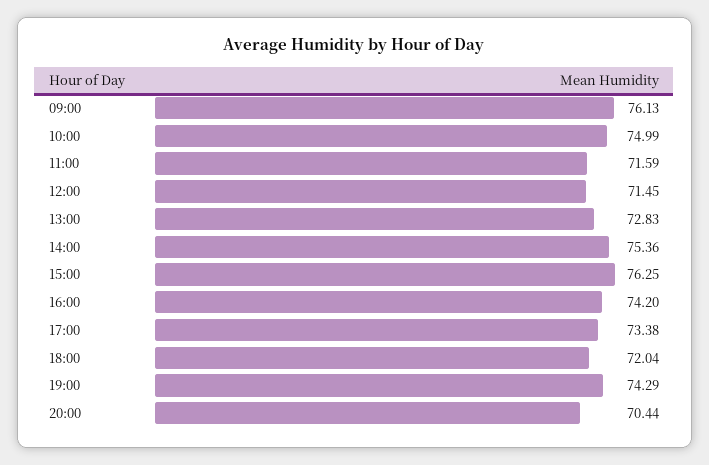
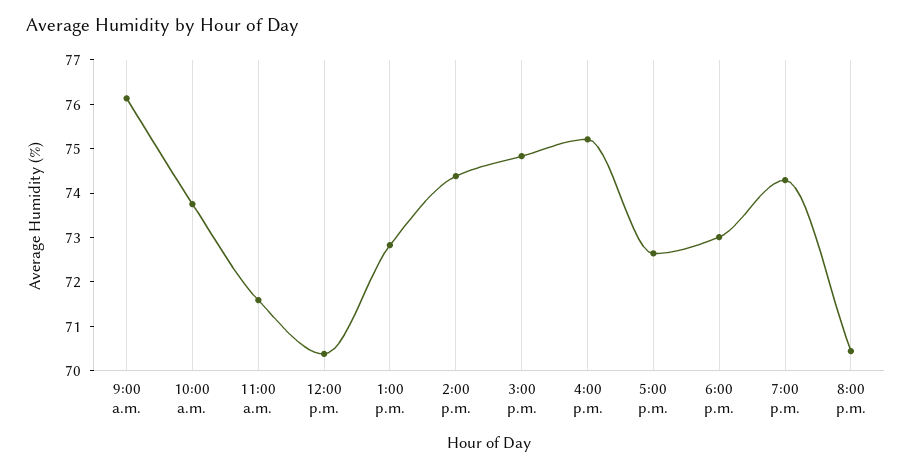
10:00: 74.99 -> 73.8
12:00: 71.45 -> 70.4
14:00: 75.36 -> 74.4
15:00: 76.25 -> 74.8
16:00: 74.2 -> 75.2
17:00: 73.38 -> 72.6
18:00: 72.04 -> 73

